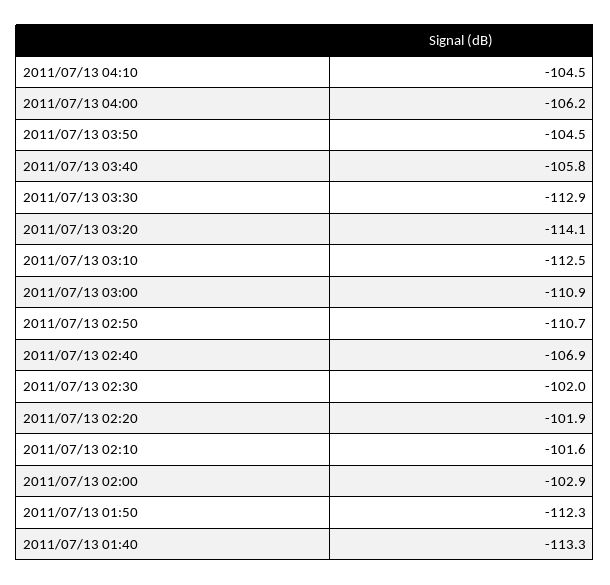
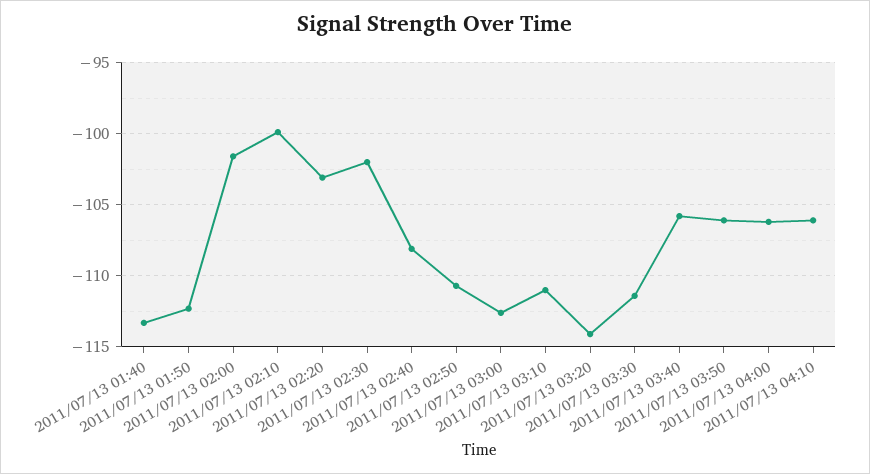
2011/07/13 04:10: -104.5 -> -106
2011/07/13 03:50: -104.5 -> -106
2011/07/13 03:30: -112.9 -> -111.5
2011/07/13 03:10: -112.5 -> -111
2011/07/13 03:00: -110.9 -> -112.5
2011/07/13 02:40: -106.9 -> -108
2011/07/13 02:20: -101.9 -> -103
2011/07/13 02:10: -101.6 -> -100
2011/07/13 02:00: -102.9 -> -101.5

